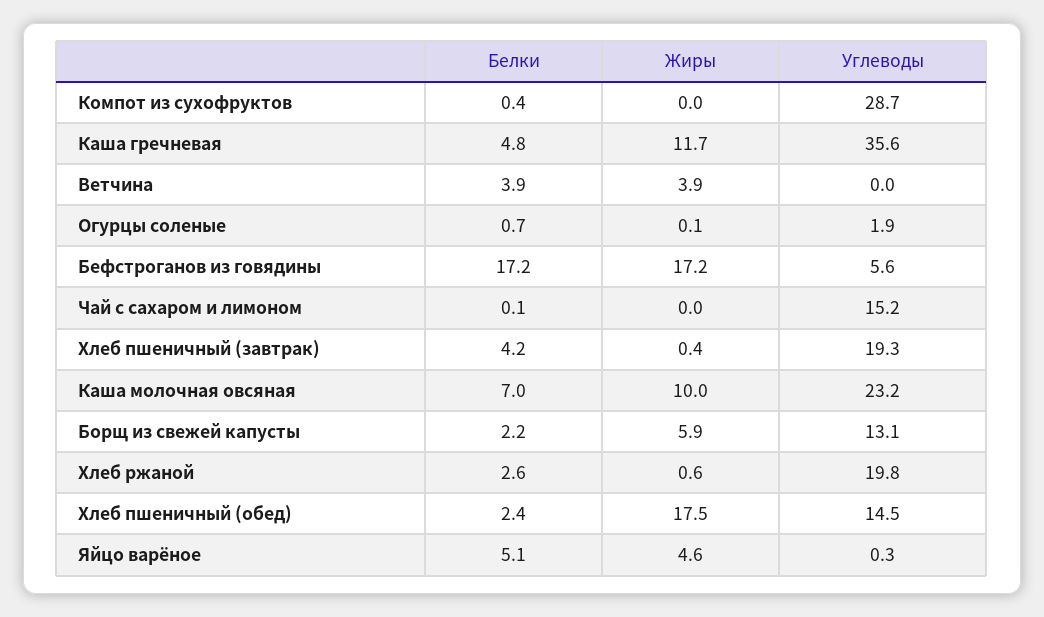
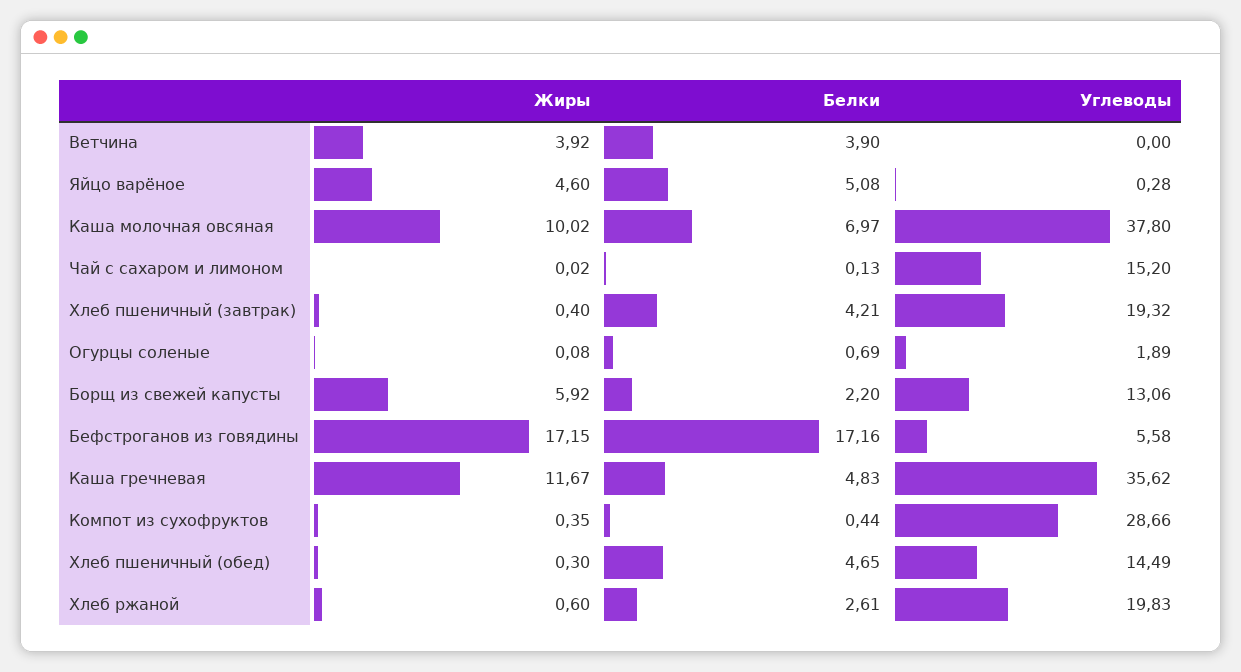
Жиры, Компот из сухофруктов: 0 -> 0.35
Углеводы, Каша молочная овсяная: 23.2 -> 37.8
Белки, Хлеб пшеничный (обед): 2.4 -> 4.65
Жиры, Хлеб пшеничный (обед): 17.5 -> 0.3

